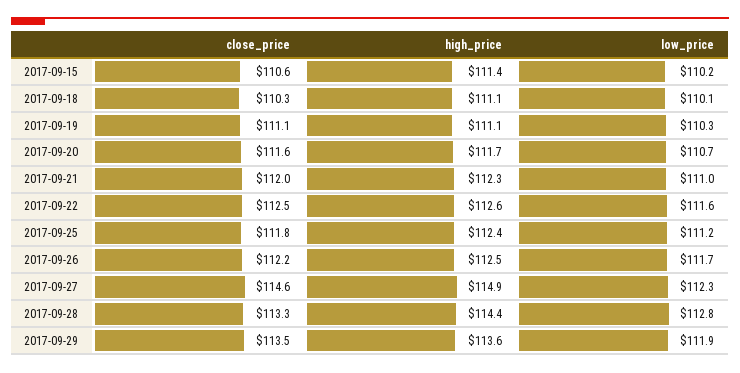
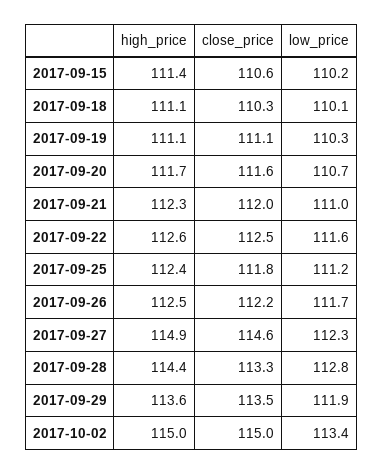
high_price, 2017-10-02: none -> 115
close_price, 2017-10-02: none -> 115
low_price, 2017-10-02: none -> 113.4

